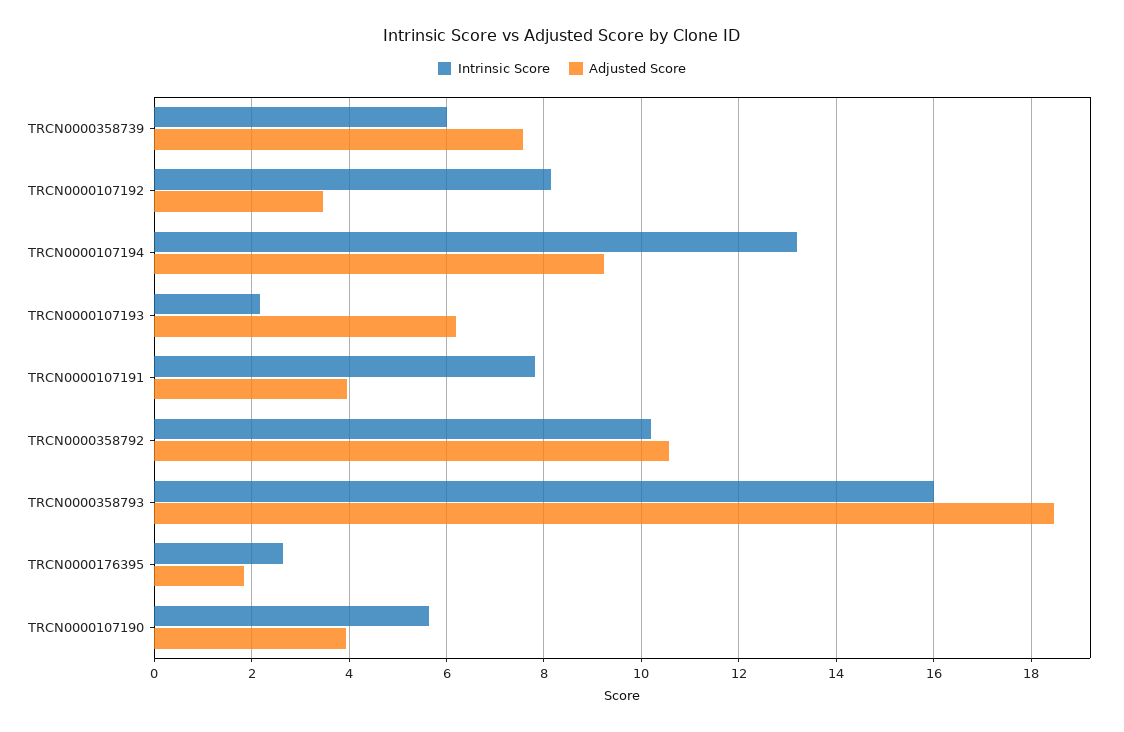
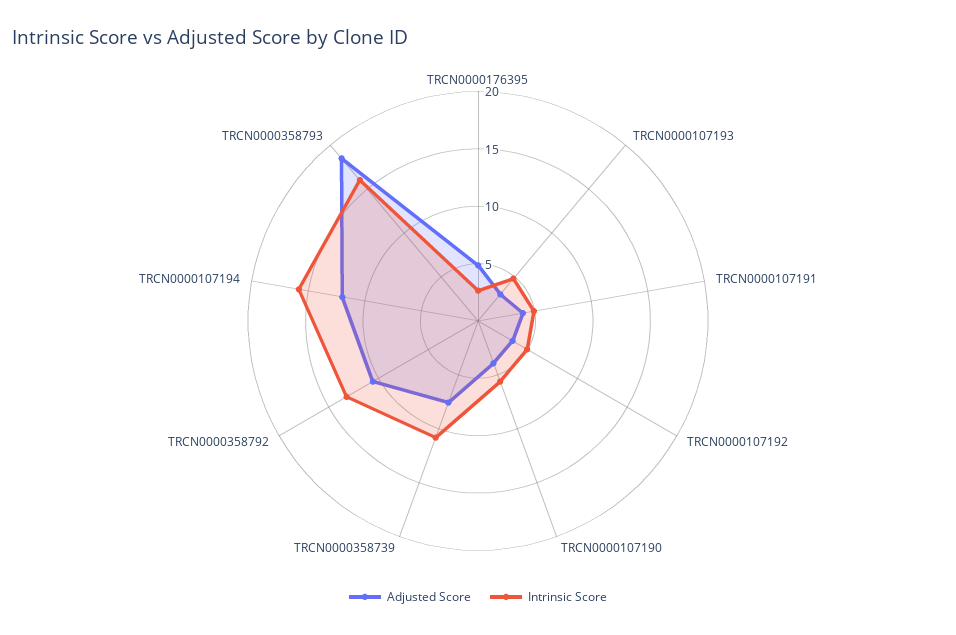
Intrinsic Score, TRCN0000358739: 6 -> 11
Intrinsic Score, TRCN0000107192: 8.2 -> 5
Intrinsic Score, TRCN0000107194: 13.2 -> 16
Adjusted Score, TRCN0000107194: 9.2 -> 12
Intrinsic Score, TRCN0000107193: 2.2 -> 5
Adjusted Score, TRCN0000107193: 6.2 -> 3
Intrinsic Score, TRCN0000107191: 7.8 -> 5
Intrinsic Score, TRCN0000358792: 10.2 -> 13
Adjusted Score, TRCN0000176395: 1.8 -> 5

